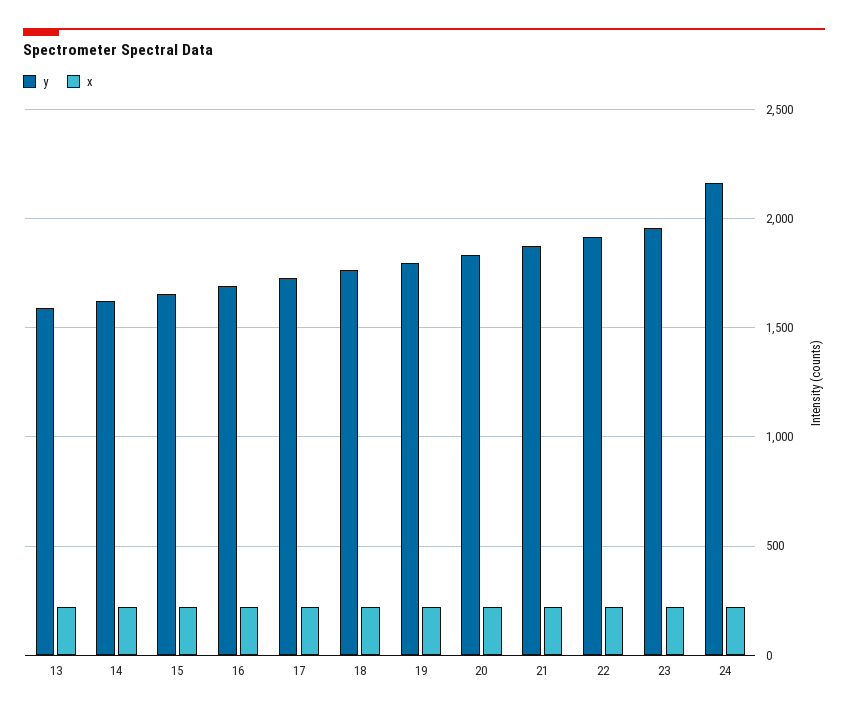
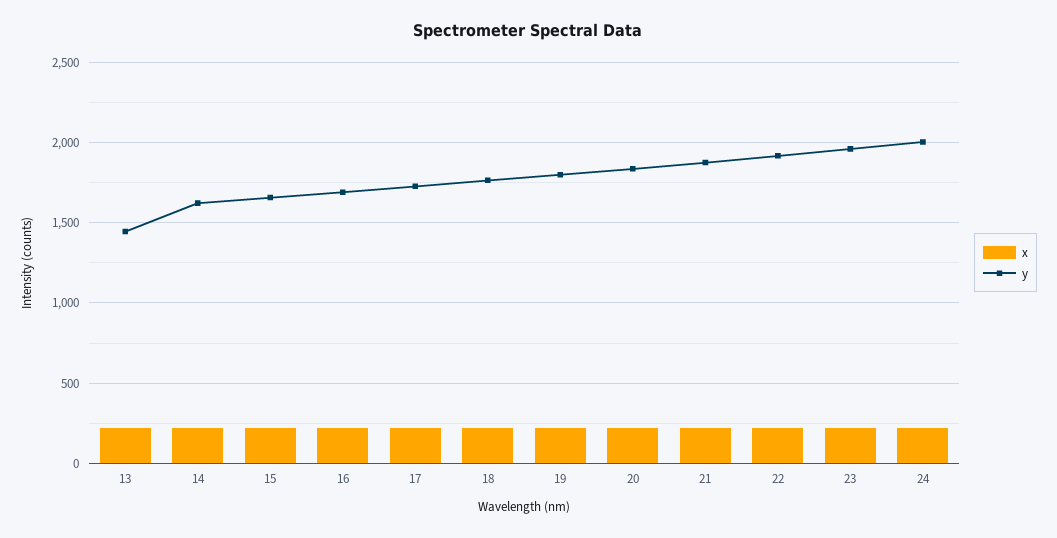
y, 13: 1600 -> 1450
y, 24: 2150 -> 2000

